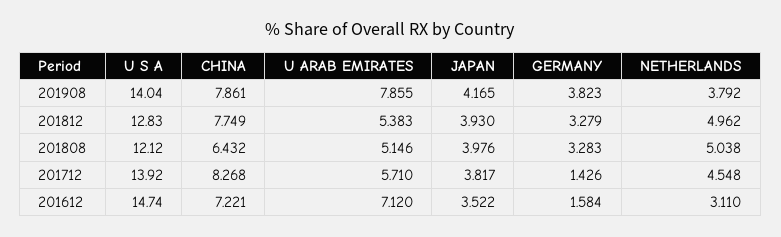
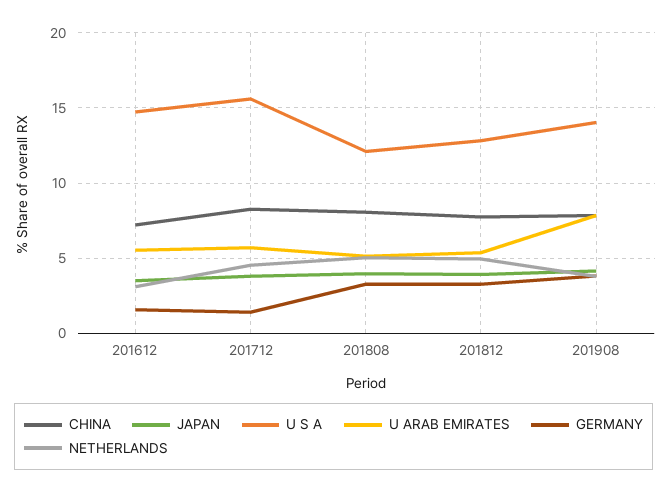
CHINA, 201808: 6.432 -> 8
U S A, 201712: 13.92 -> 15.5
U ARAB EMIRATES, 201612: 7.12 -> 5.5

